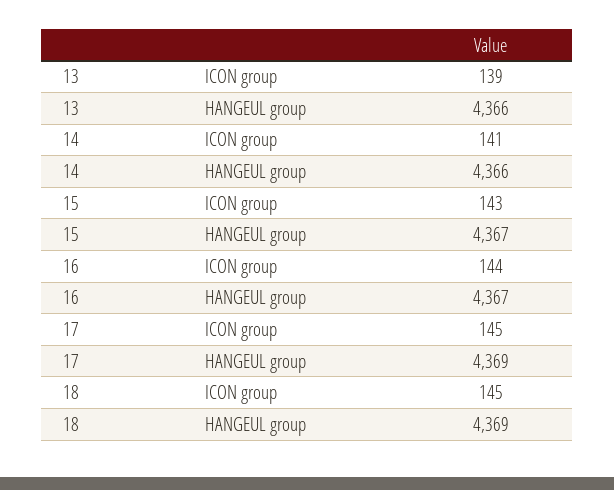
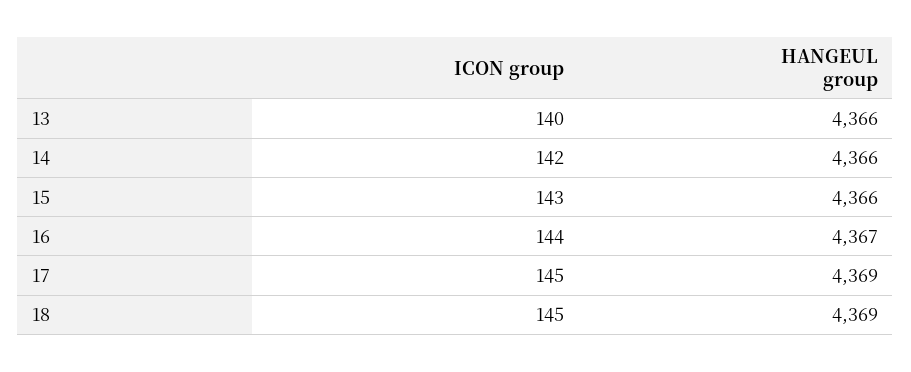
13, ICON group: 139 -> 140
14, ICON group: 141 -> 142
15, HANGEUL group: 4367 -> 4366

